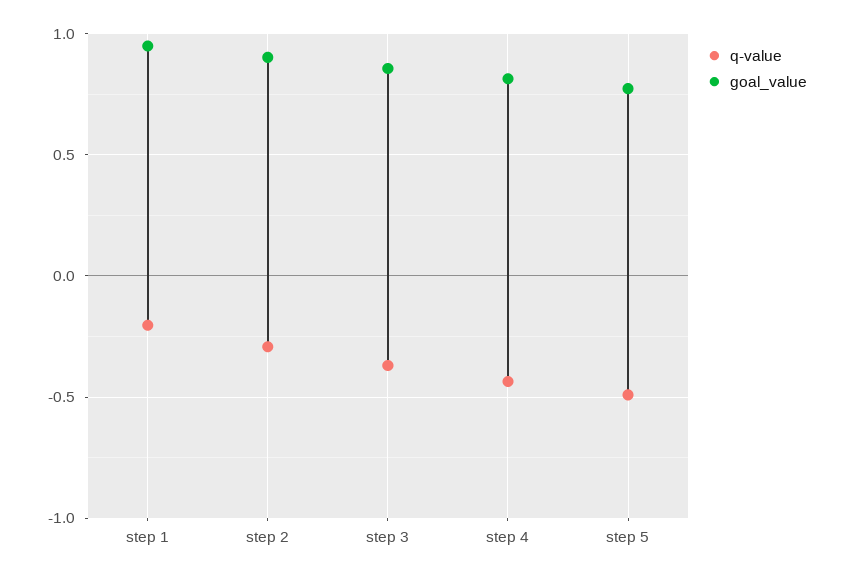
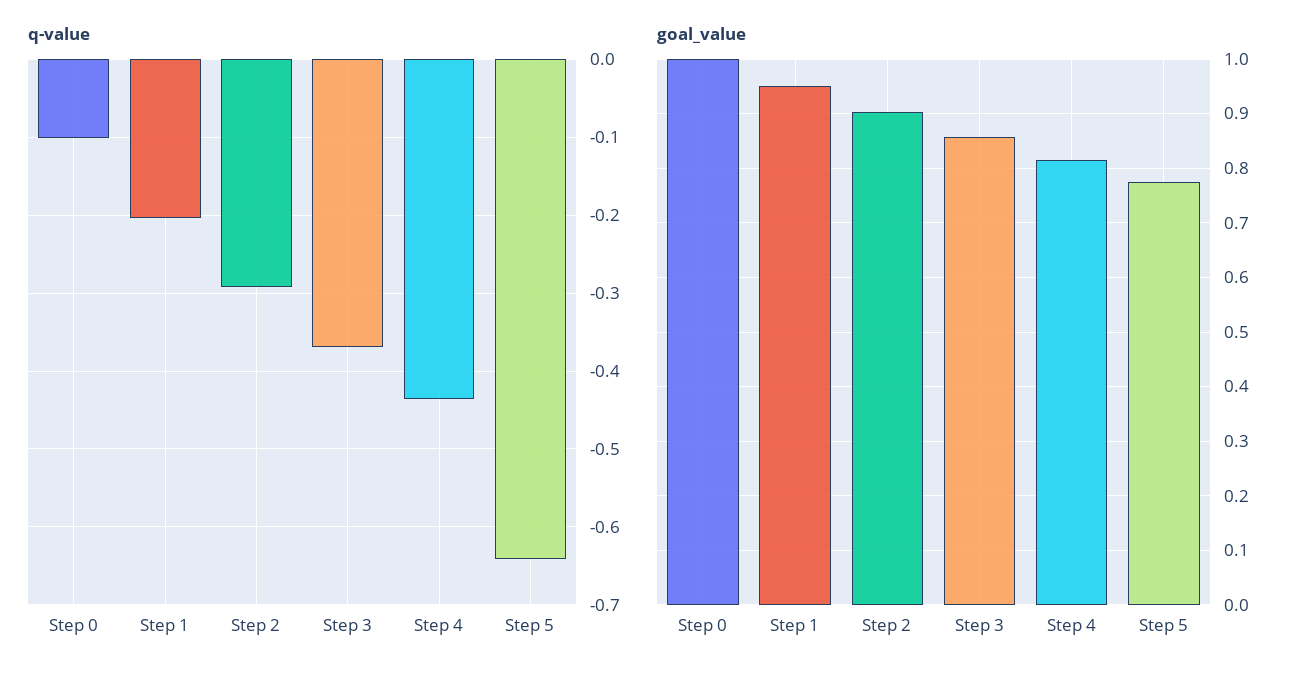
q-value, step 5: -0.5 -> -0.64
q-value, Step 0: none -> -0.1
goal_value, Step 0: none -> 1

